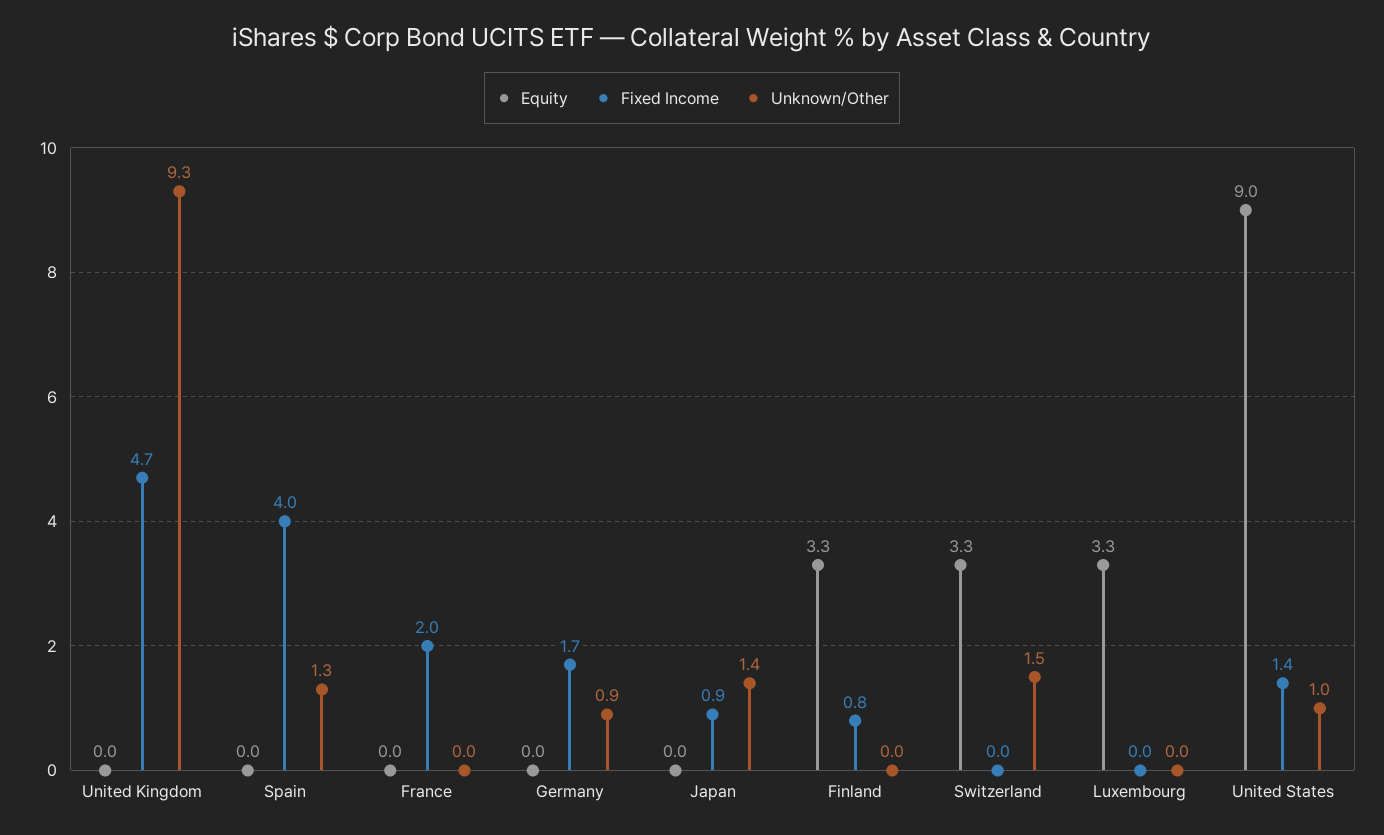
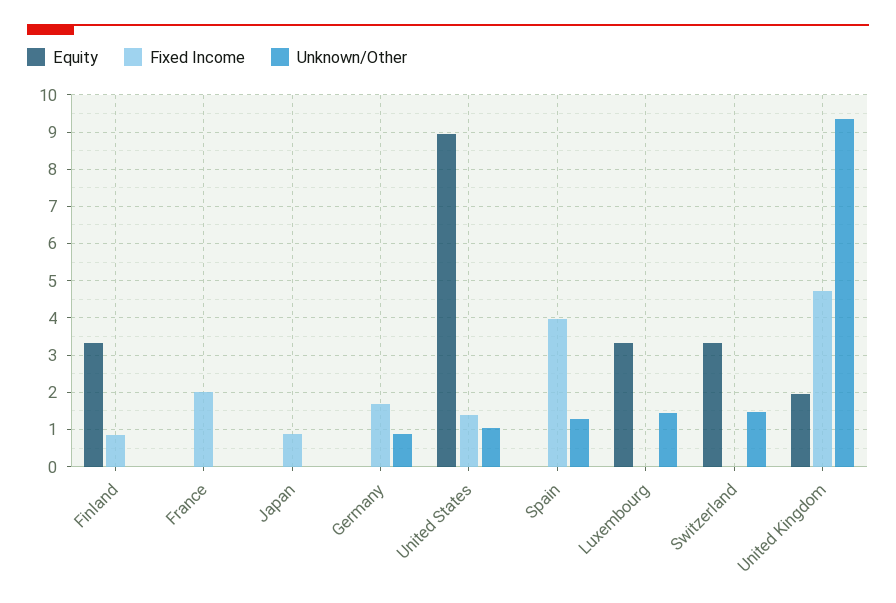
Equity, United Kingdom: 0 -> 2
Unknown/Other, Japan: 1.4 -> 0
Unknown/Other, Luxembourg: 0 -> 1.4

